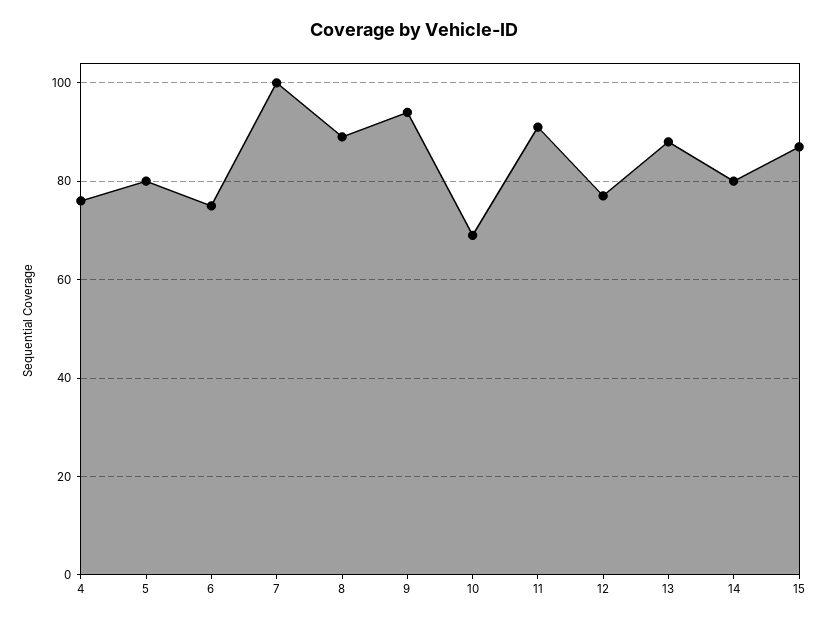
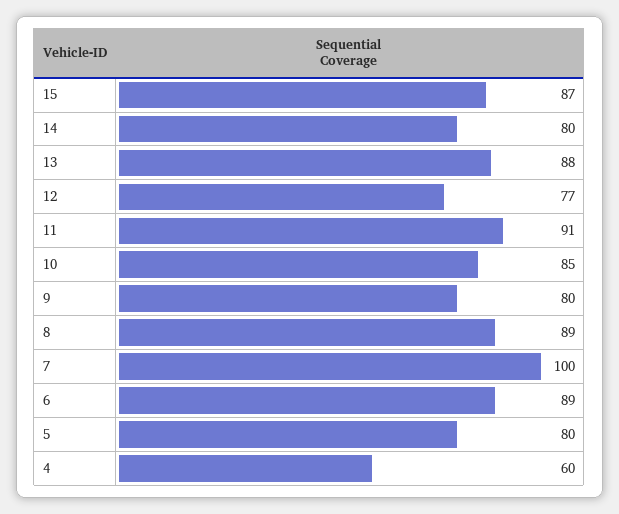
4: 75 -> 60
6: 75 -> 89
9: 95 -> 80
10: 70 -> 85

